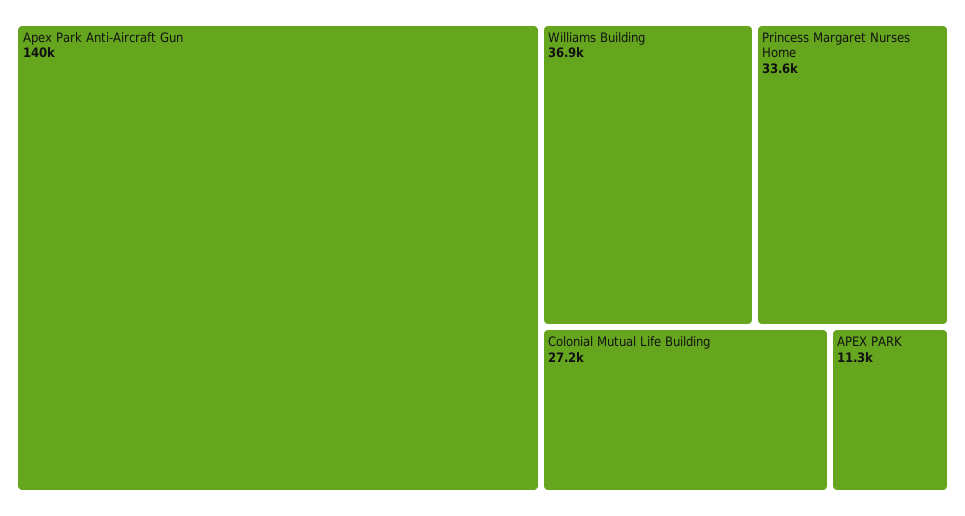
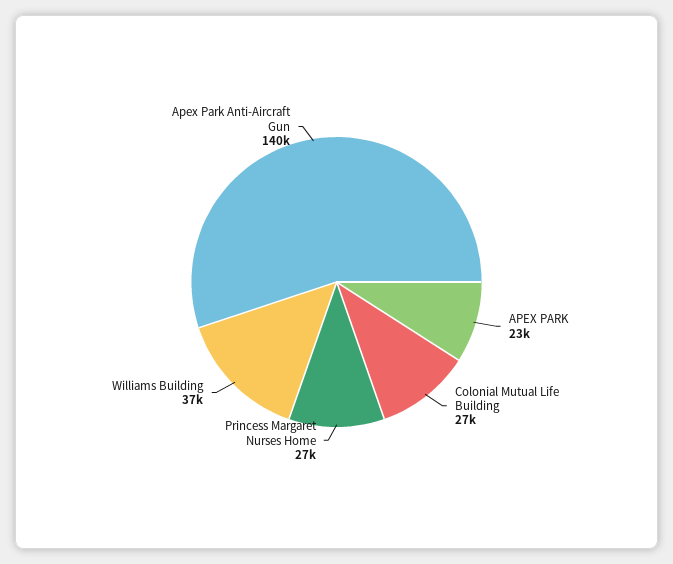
Princess Margaret Nurses Home: 33600 -> 27000
APEX PARK: 11300 -> 23000

